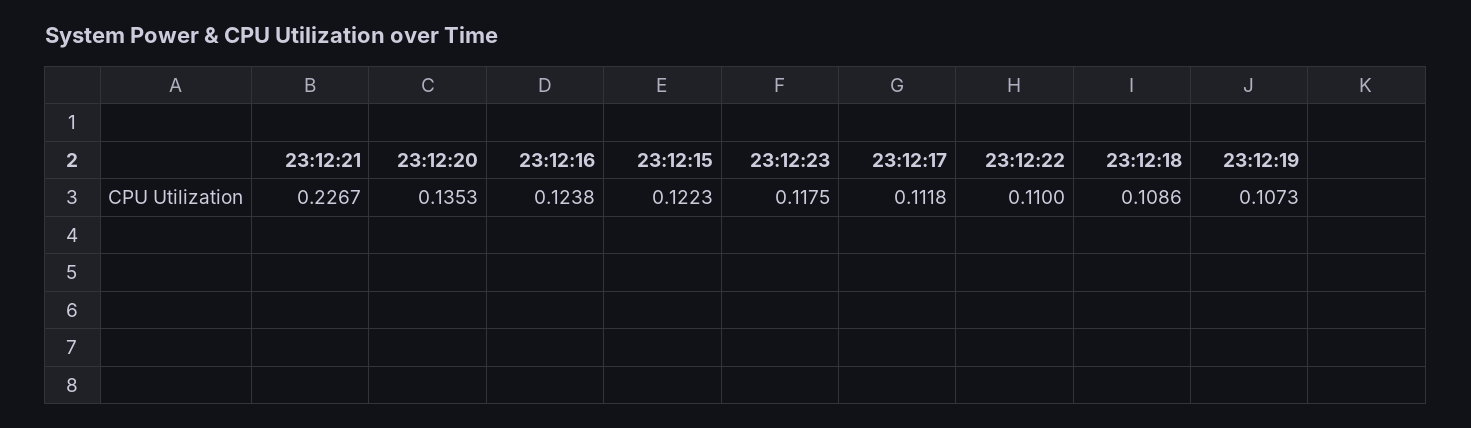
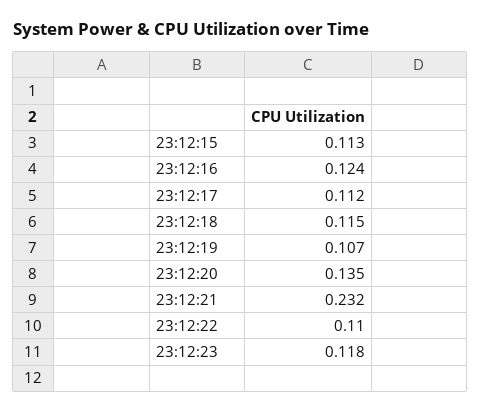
23:12:21: 0.2267 -> 0.232
23:12:15: 0.1223 -> 0.113
23:12:18: 0.1086 -> 0.115

